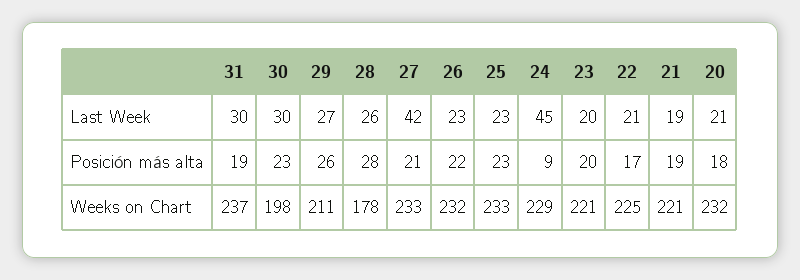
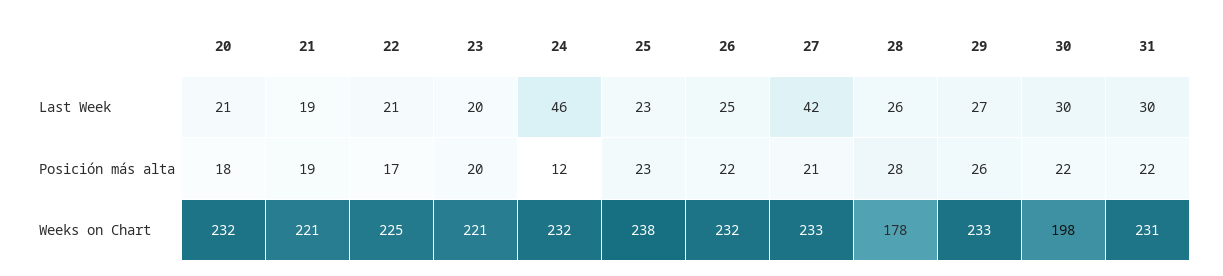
26, Last Week: 23 -> 25
24, Last Week: 45 -> 46
31, Posición más alta: 19 -> 22
30, Posición más alta: 23 -> 22
24, Posición más alta: 9 -> 12
31, Weeks on Chart: 237 -> 231
29, Weeks on Chart: 211 -> 233
25, Weeks on Chart: 233 -> 238
24, Weeks on Chart: 229 -> 232

